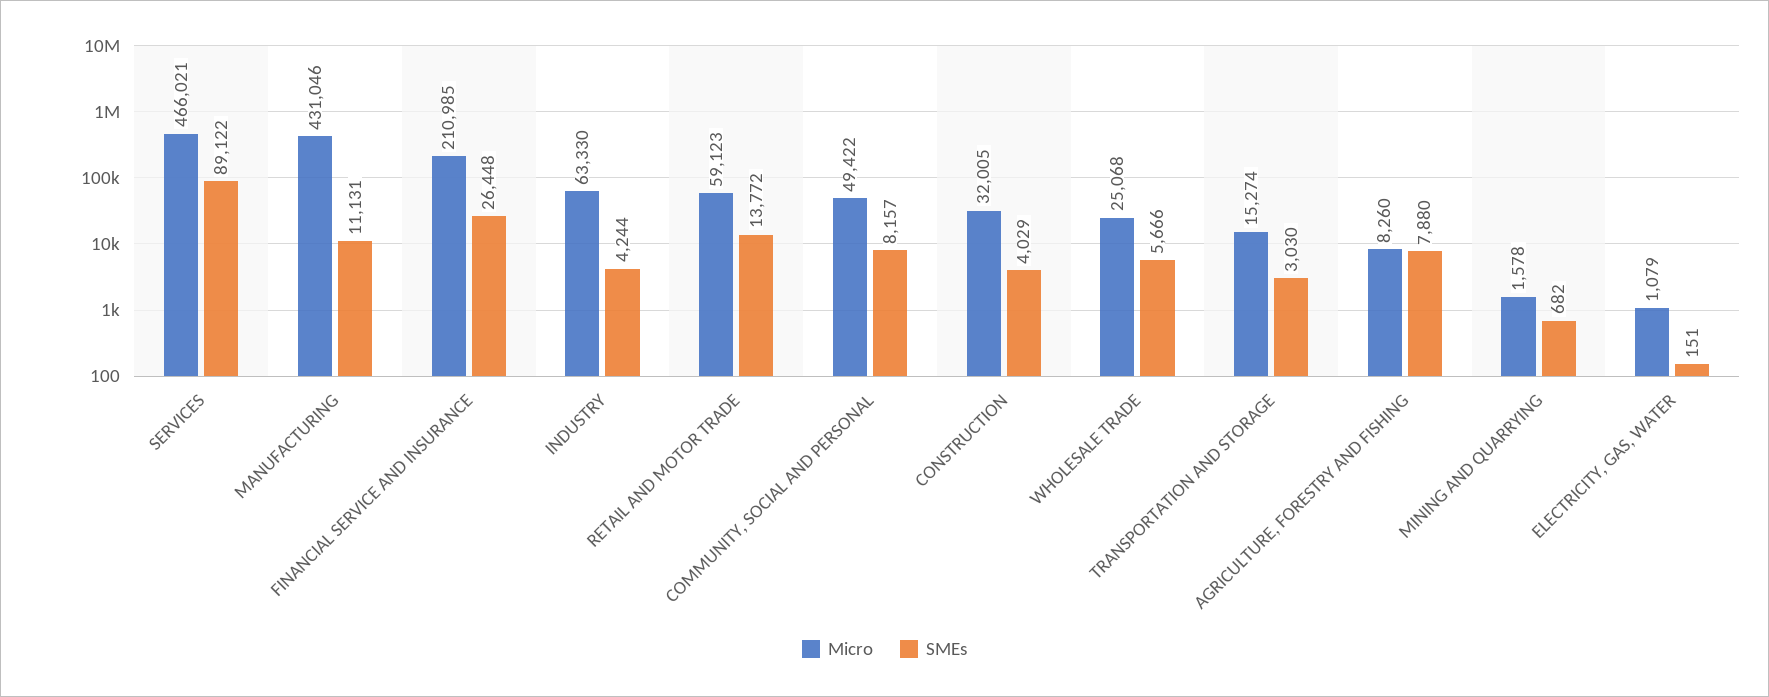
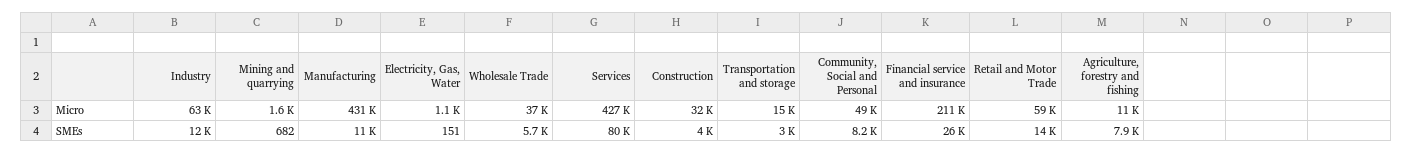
Micro, SERVICES: 466021 -> 427000
SMEs, SERVICES: 89122 -> 80000
SMEs, INDUSTRY: 4244 -> 12000
Micro, WHOLESALE TRADE: 25068 -> 37000
Micro, AGRICULTURE, FORESTRY AND FISHING: 8260 -> 11000

